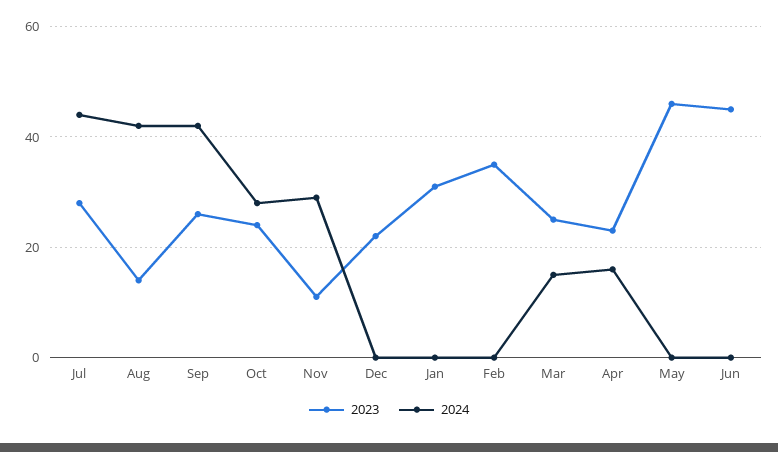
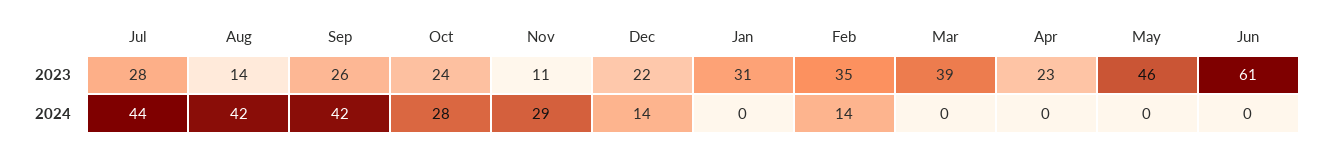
2024, Dec: 0 -> 14
2024, Feb: 0 -> 14
2023, Mar: 25 -> 39
2024, Mar: 15 -> 0
2024, Apr: 15 -> 0
2023, Jun: 45 -> 61

